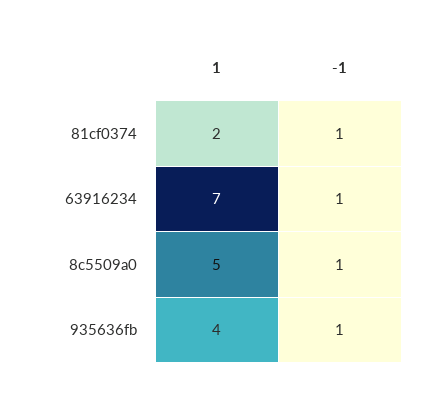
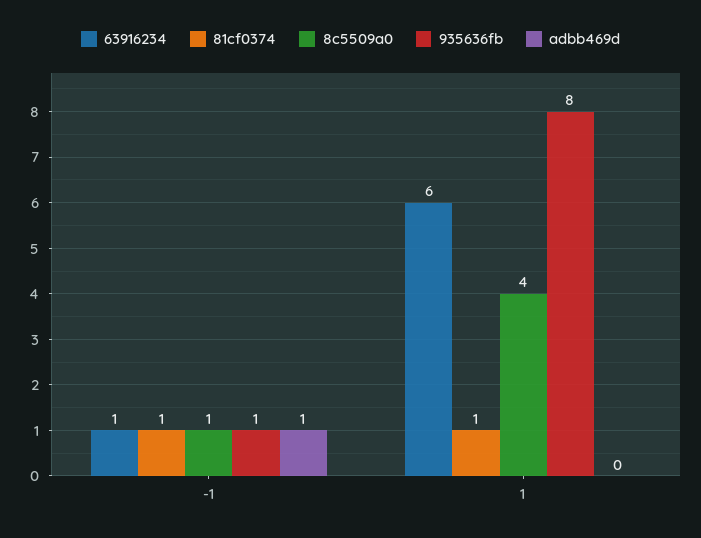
81cf0374, 1: 2 -> 1
63916234, 1: 7 -> 6
8c5509a0, 1: 5 -> 4
935636fb, 1: 4 -> 8
adbb469d, -1: none -> 1
adbb469d, 1: none -> 0

